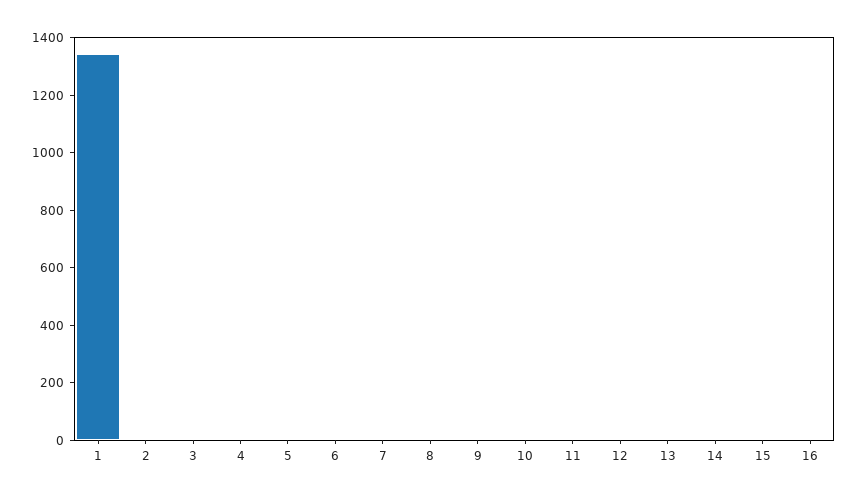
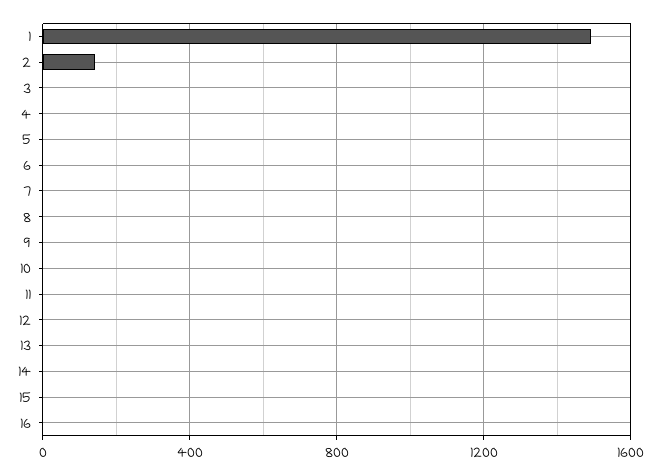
1: 1350 -> 1500
2: 0 -> 150

